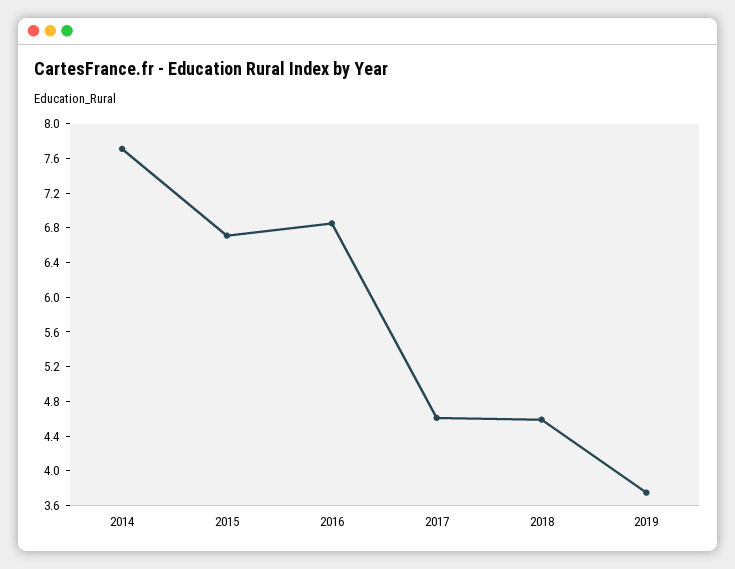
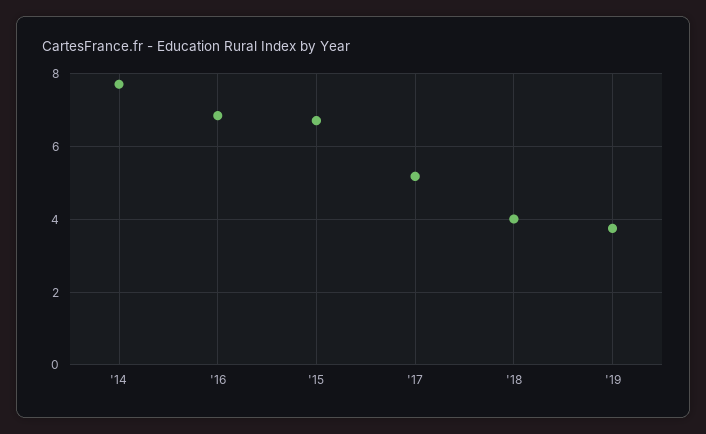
2017: 4.6 -> 5.2
2018: 4.6 -> 4

